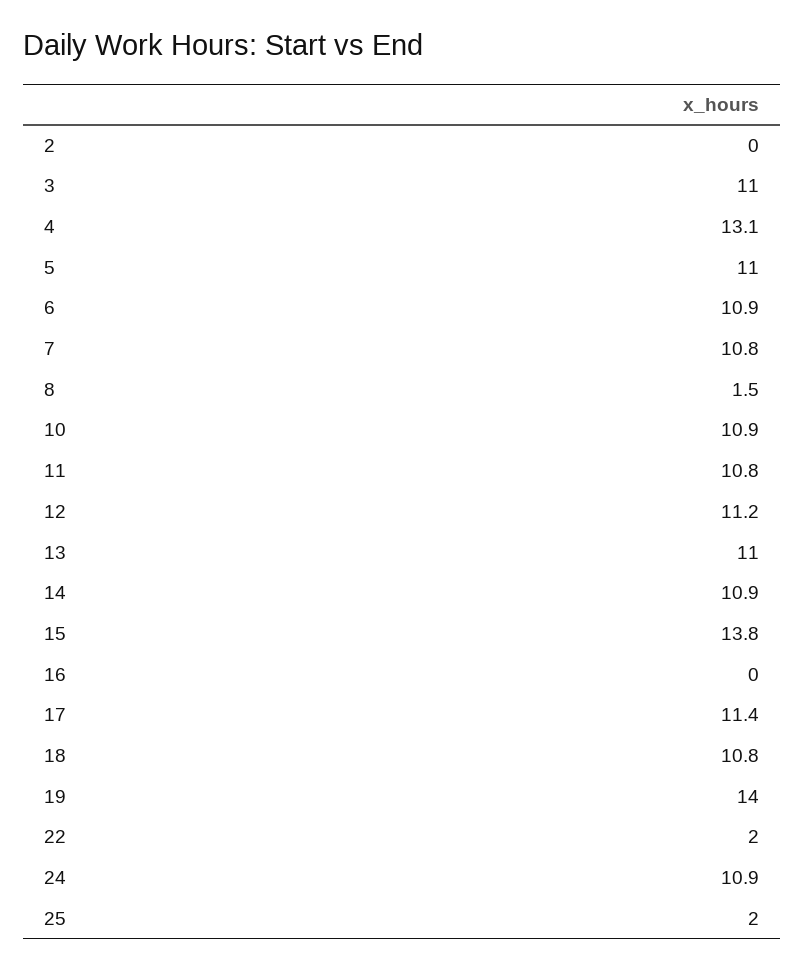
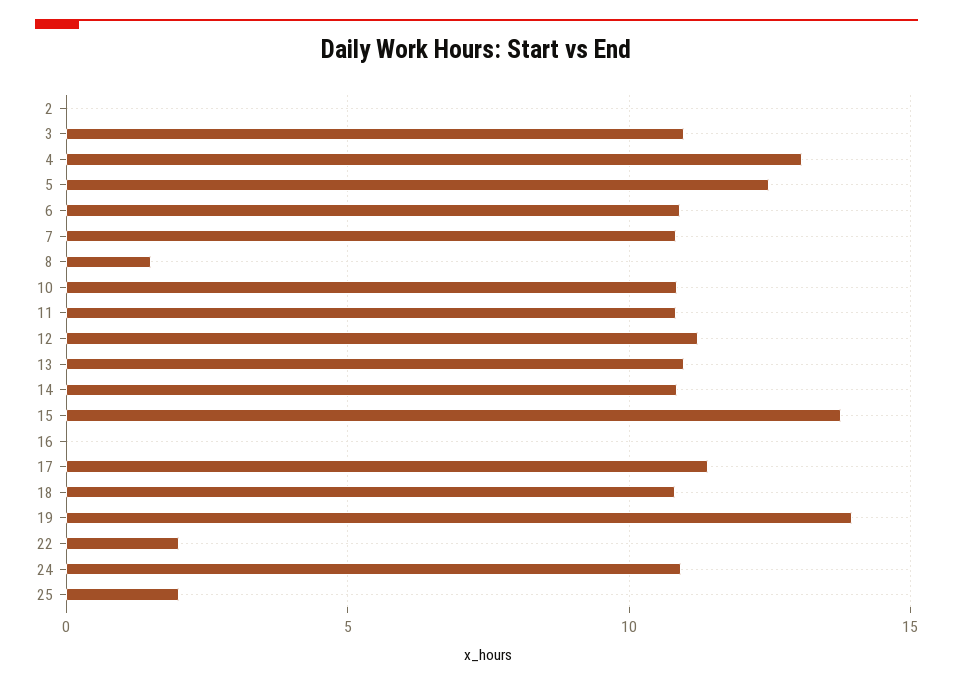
5: 11 -> 12.5

